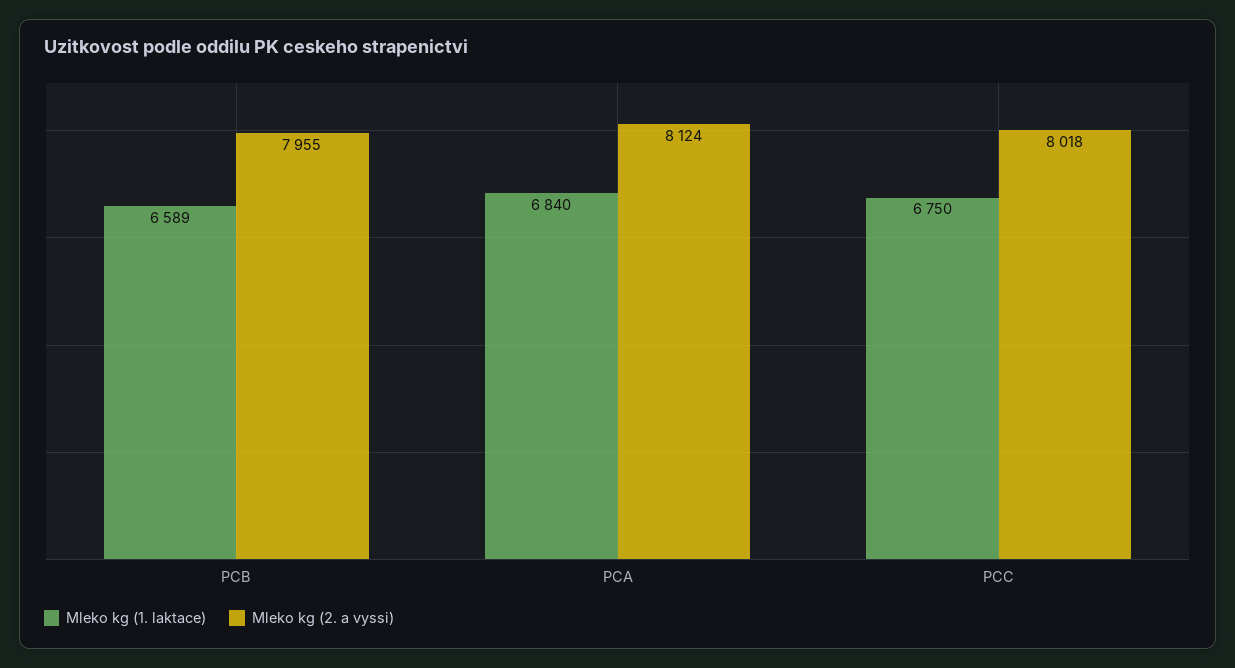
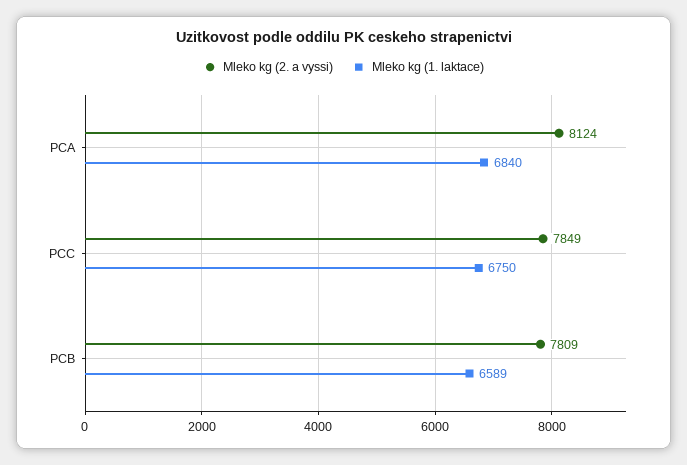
Mleko kg (2. a vyssi), PCB: 7955 -> 7809
Mleko kg (2. a vyssi), PCC: 8018 -> 7849

